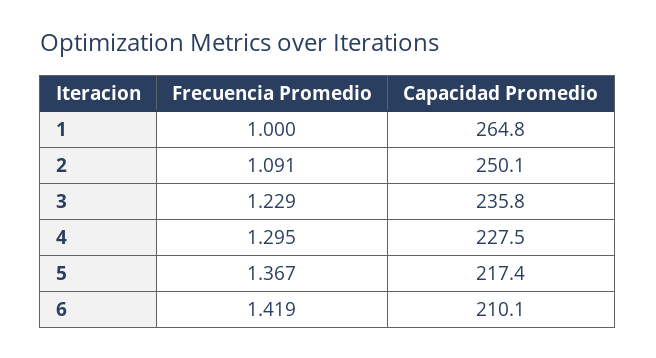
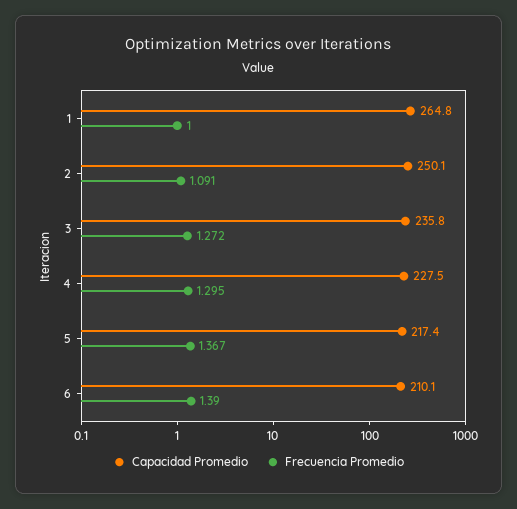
Frecuencia Promedio, 3: 1.229 -> 1.272
Frecuencia Promedio, 6: 1.419 -> 1.39

